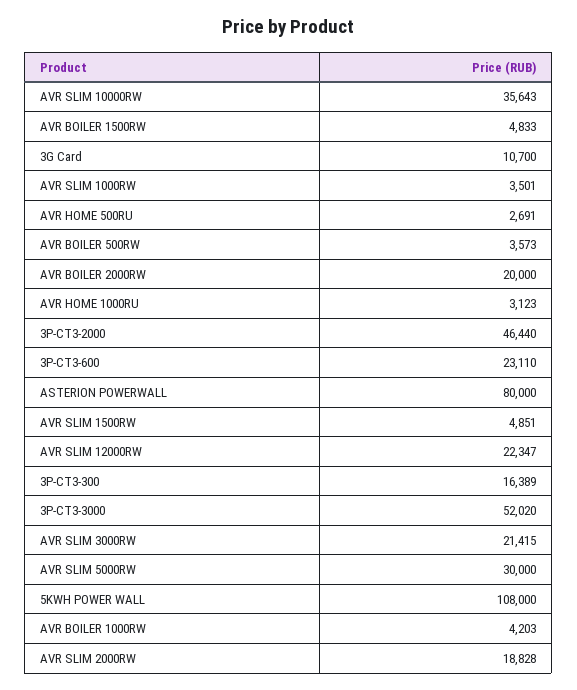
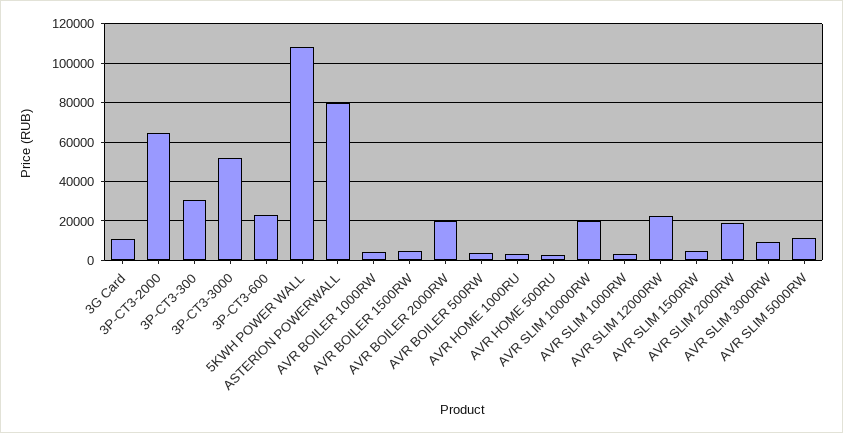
AVR SLIM 10000RW: 35643 -> 20000
3P-CT3-2000: 46440 -> 65000
3P-CT3-300: 16389 -> 30000
AVR SLIM 3000RW: 21415 -> 10000
AVR SLIM 5000RW: 30000 -> 10000

